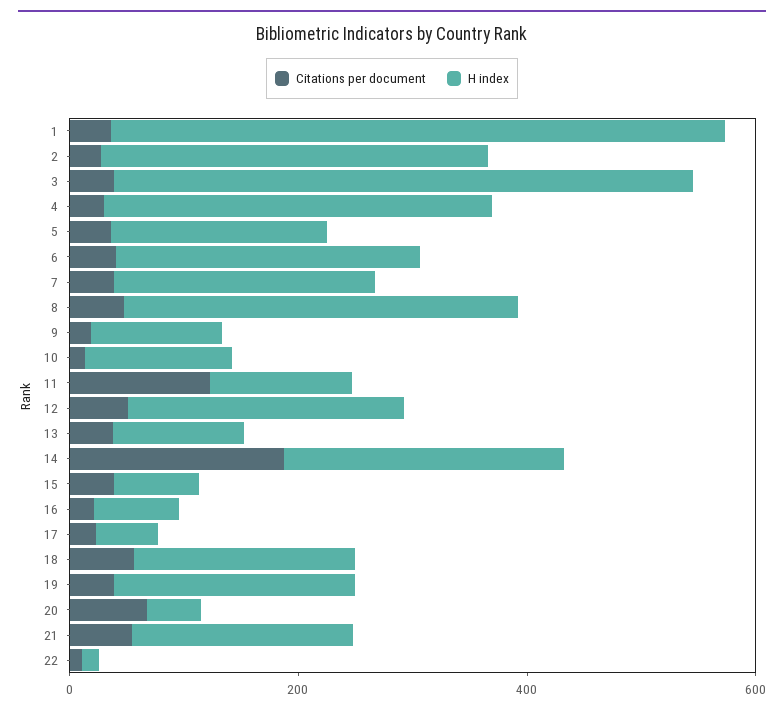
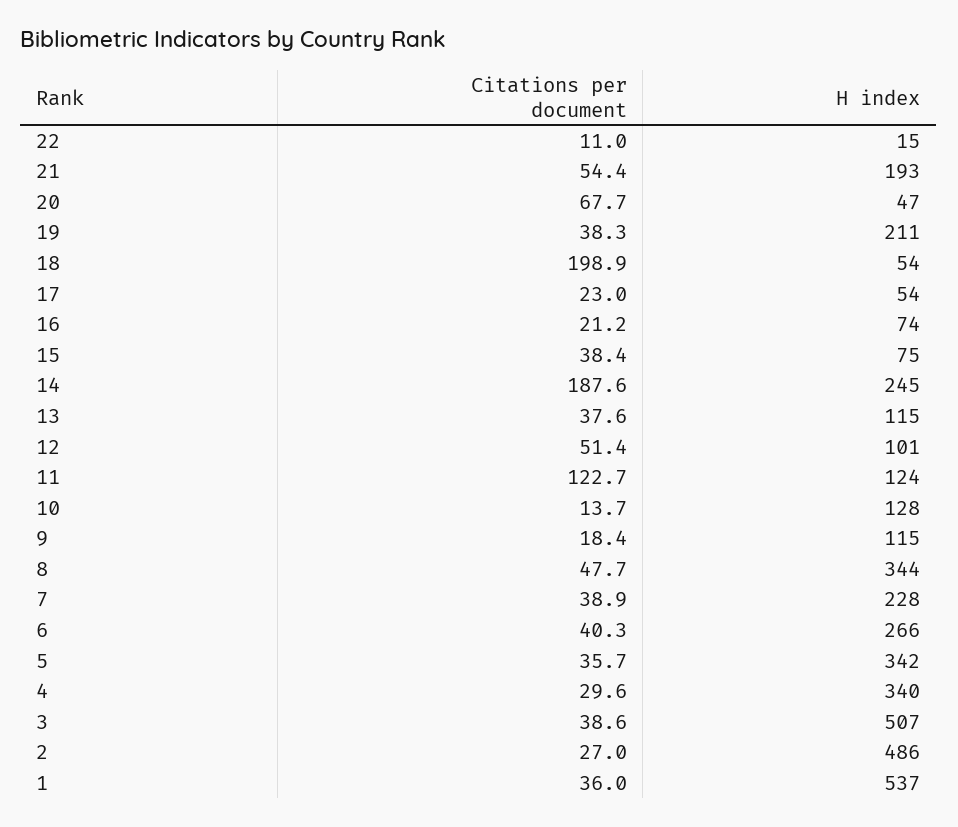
H index, 2: 350 -> 486
H index, 5: 200 -> 342
H index, 12: 250 -> 101
Citations per document, 18: 50 -> 198.9
H index, 18: 200 -> 54

